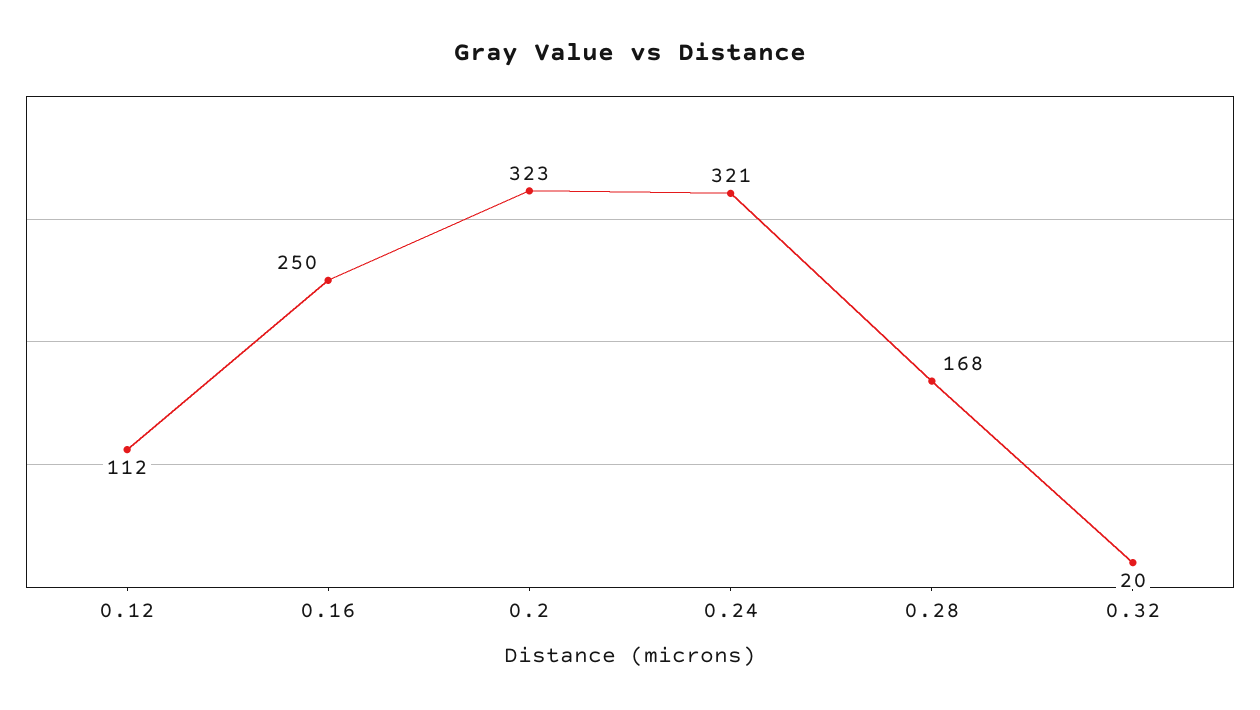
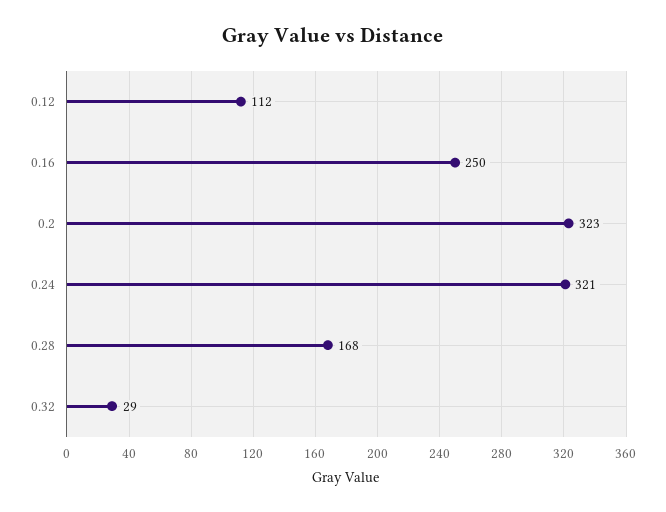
0.32: 20 -> 29

